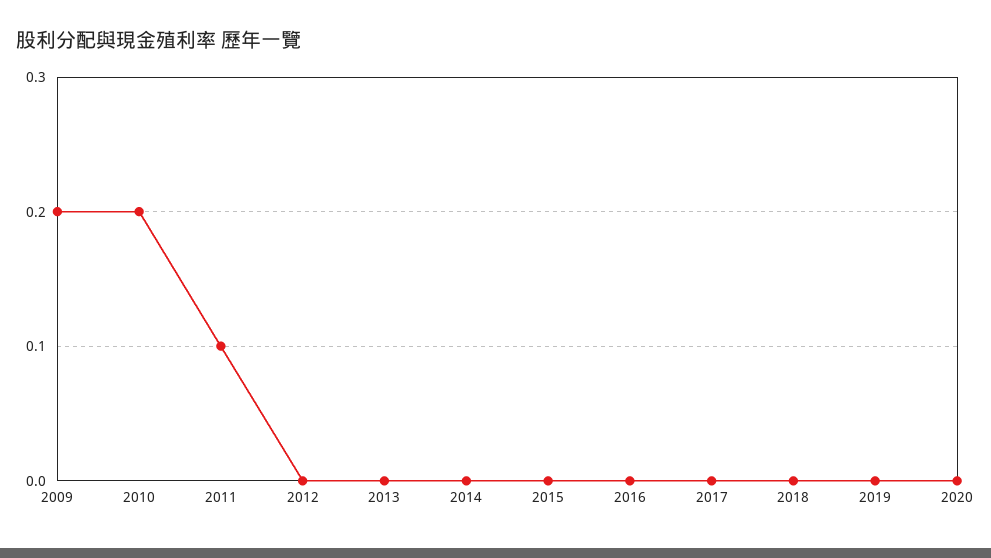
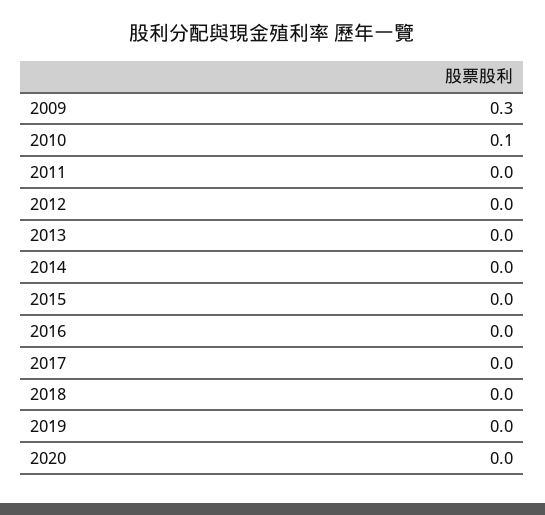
2009: 0.2 -> 0.3
2010: 0.2 -> 0.1
2011: 0.1 -> 0

